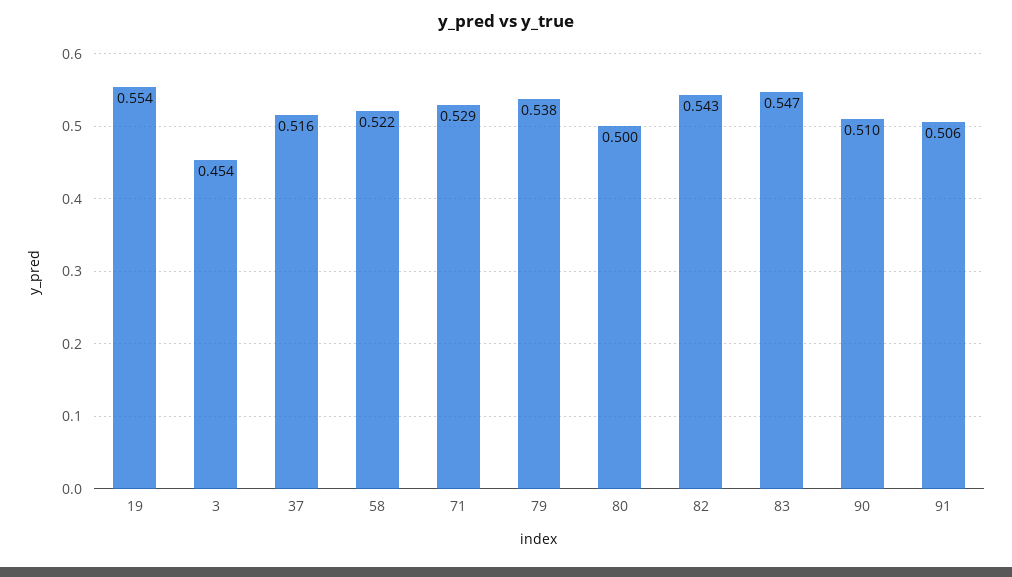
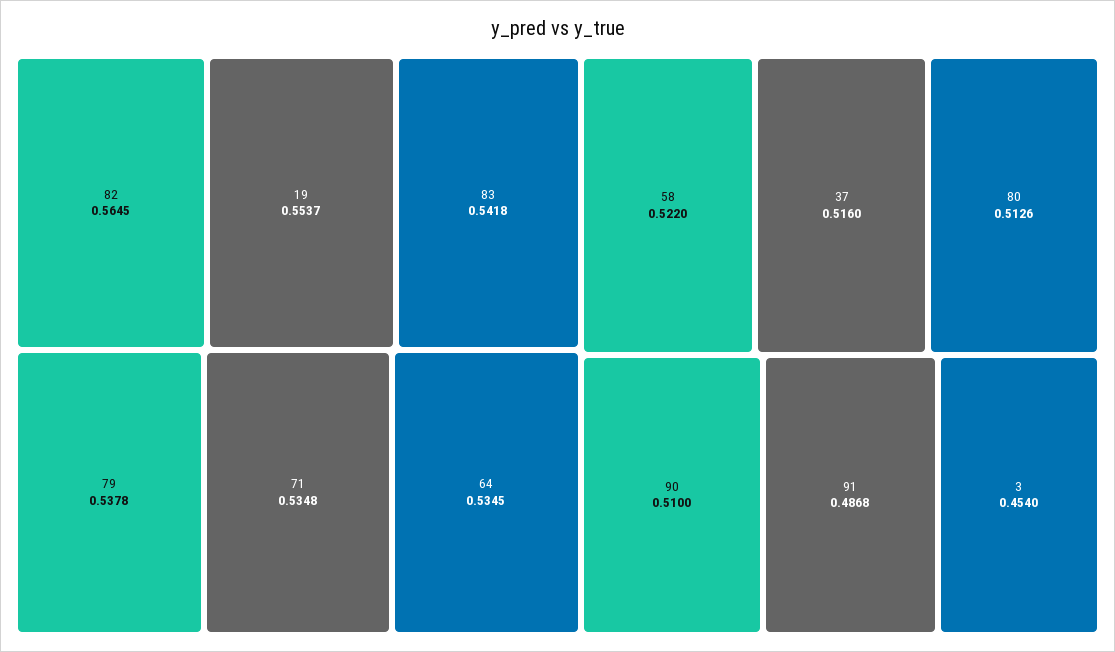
71: 0.529 -> 0.5348
80: 0.5 -> 0.5126
82: 0.543 -> 0.5645
83: 0.547 -> 0.5418
91: 0.506 -> 0.4868
64: none -> 0.5345

